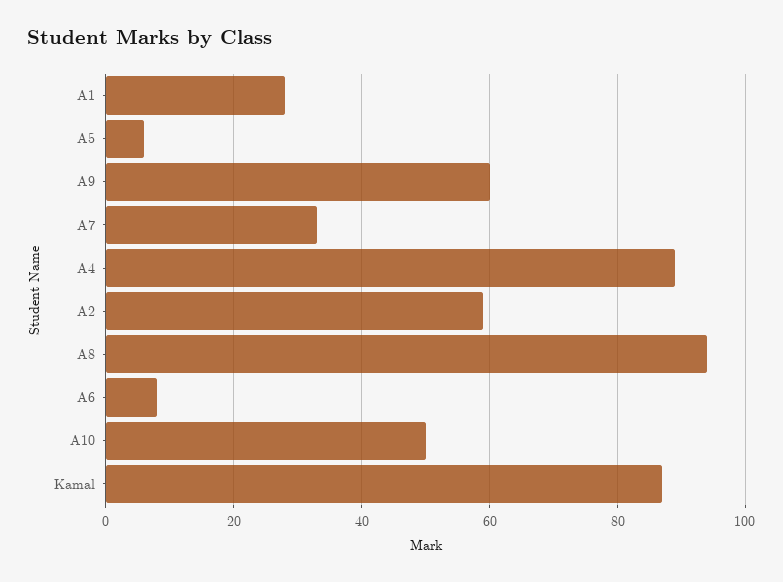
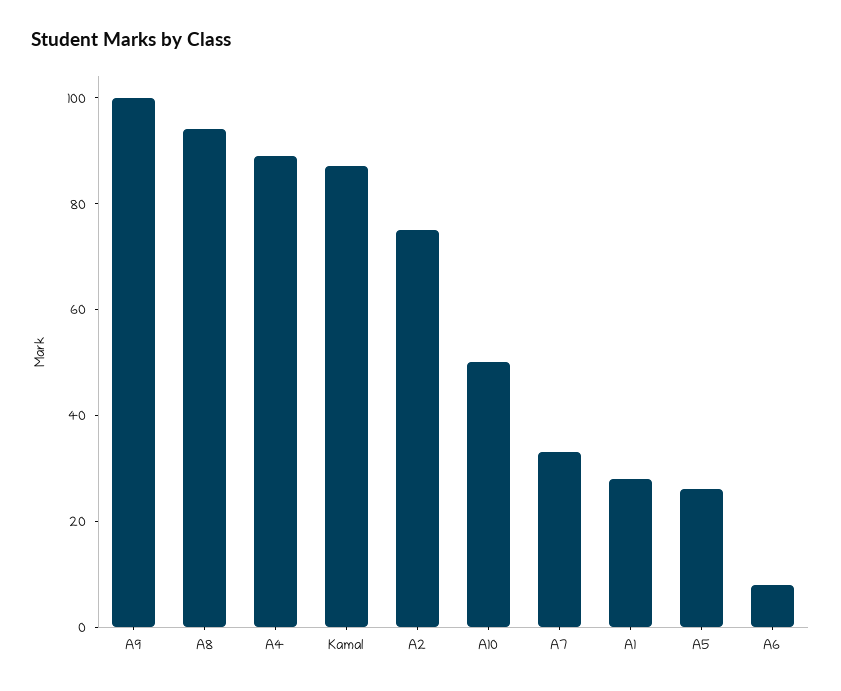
A5: 5 -> 25
A9: 60 -> 100
A2: 60 -> 75

